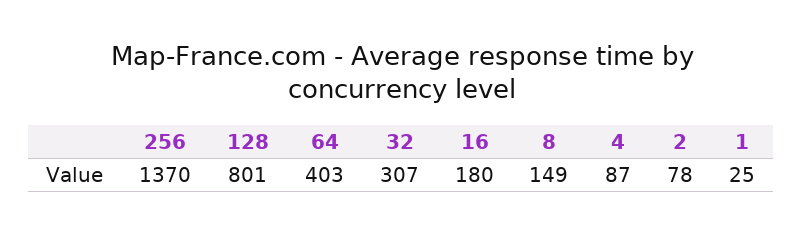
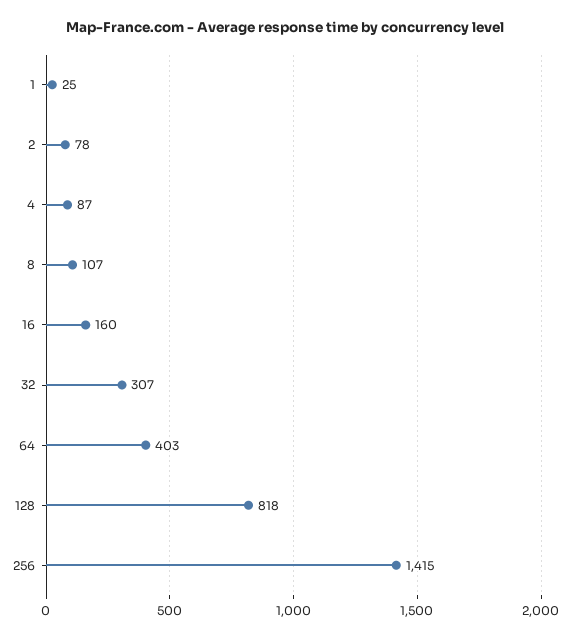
256: 1370 -> 1415
128: 801 -> 818
16: 180 -> 160
8: 149 -> 107

